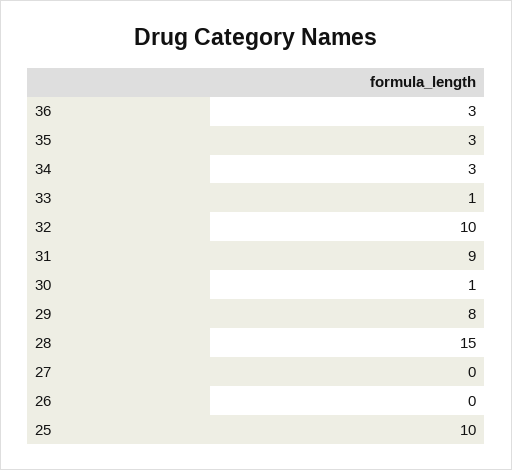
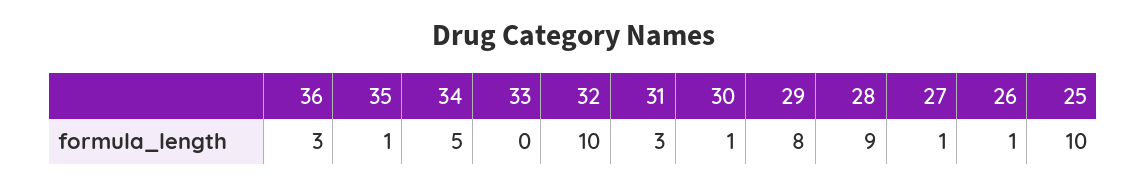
35: 3 -> 1
34: 3 -> 5
33: 1 -> 0
31: 9 -> 3
28: 15 -> 9
27: 0 -> 1
26: 0 -> 1

